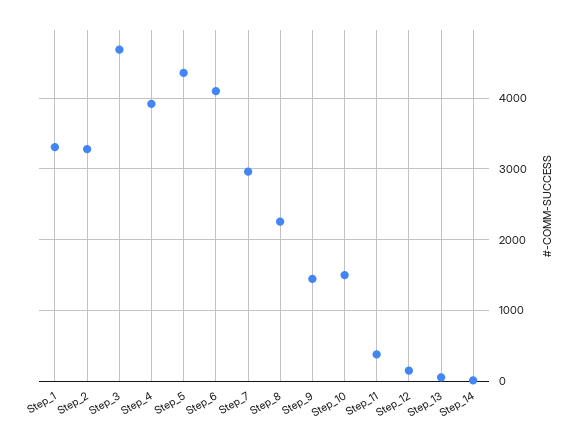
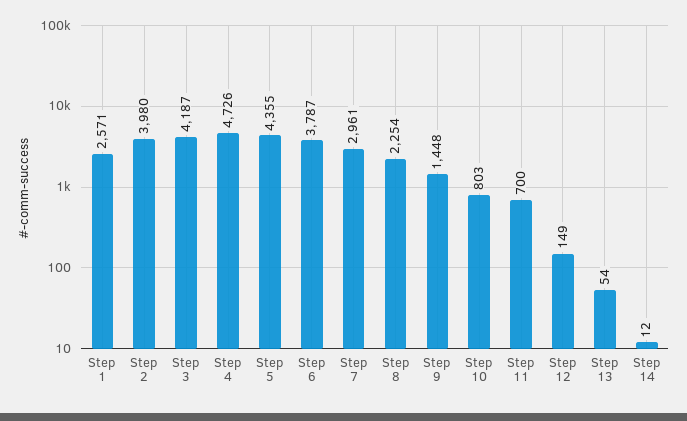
Step_1: 3300 -> 2571
Step_2: 3300 -> 3980
Step_3: 4700 -> 4187
Step_4: 3900 -> 4726
Step_6: 4100 -> 3787
Step_10: 1500 -> 803
Step_11: 400 -> 700

